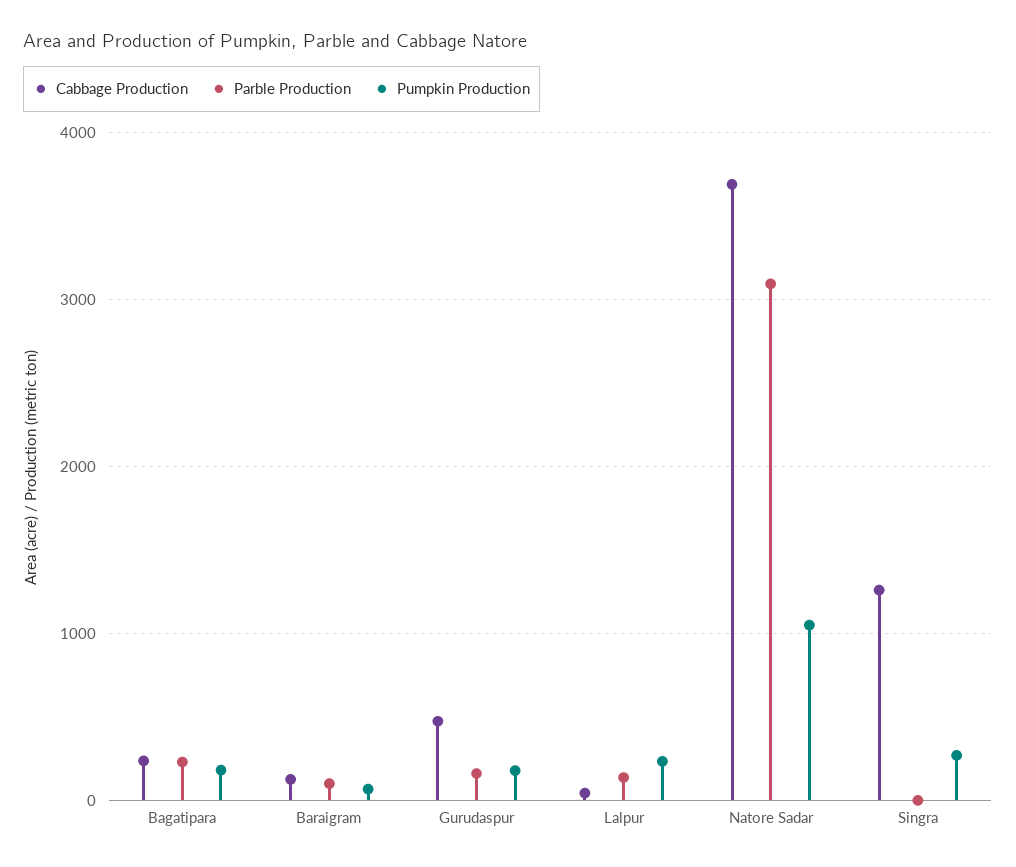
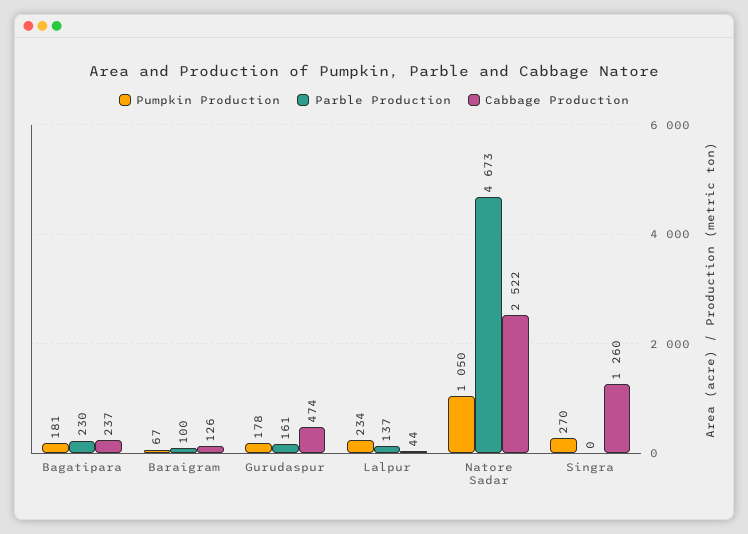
Cabbage Production, Natore Sadar: 3700 -> 2522
Parble Production, Natore Sadar: 3100 -> 4673

